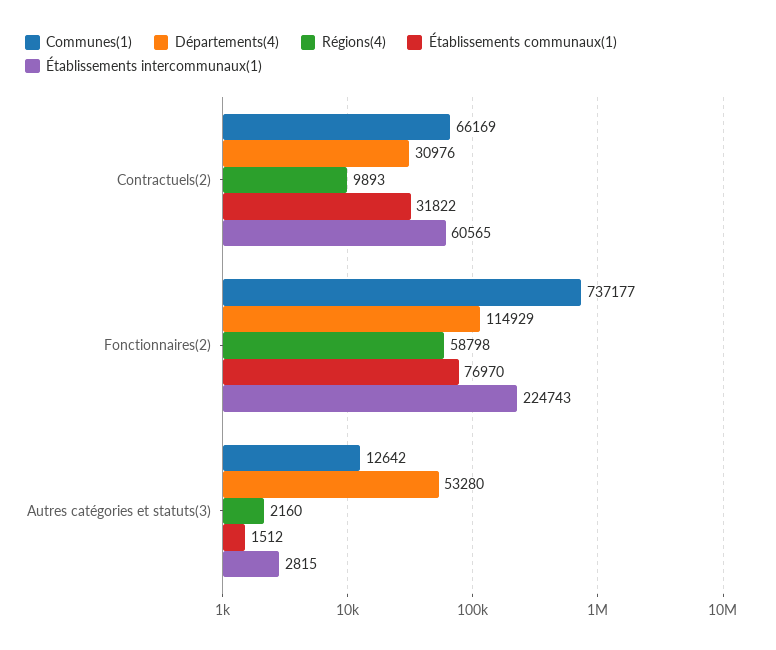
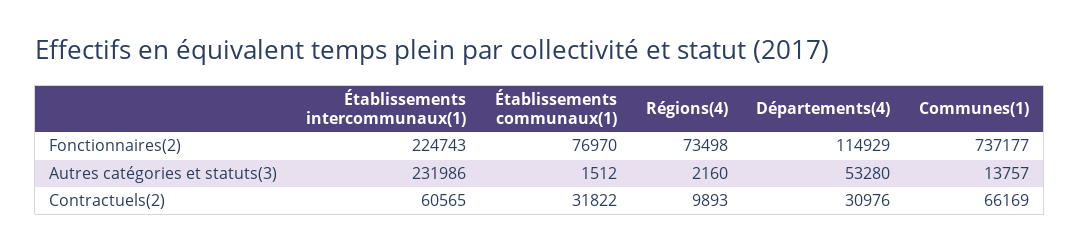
Régions(4), Fonctionnaires(2): 58798 -> 73498
Communes(1), Autres catégories et statuts(3): 12642 -> 13757
Établissements intercommunaux(1), Autres catégories et statuts(3): 2815 -> 231986

